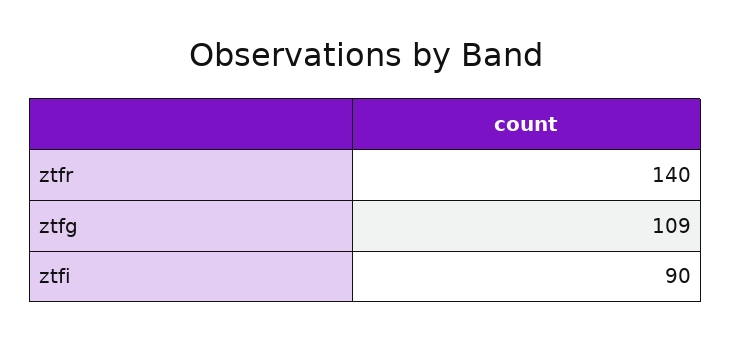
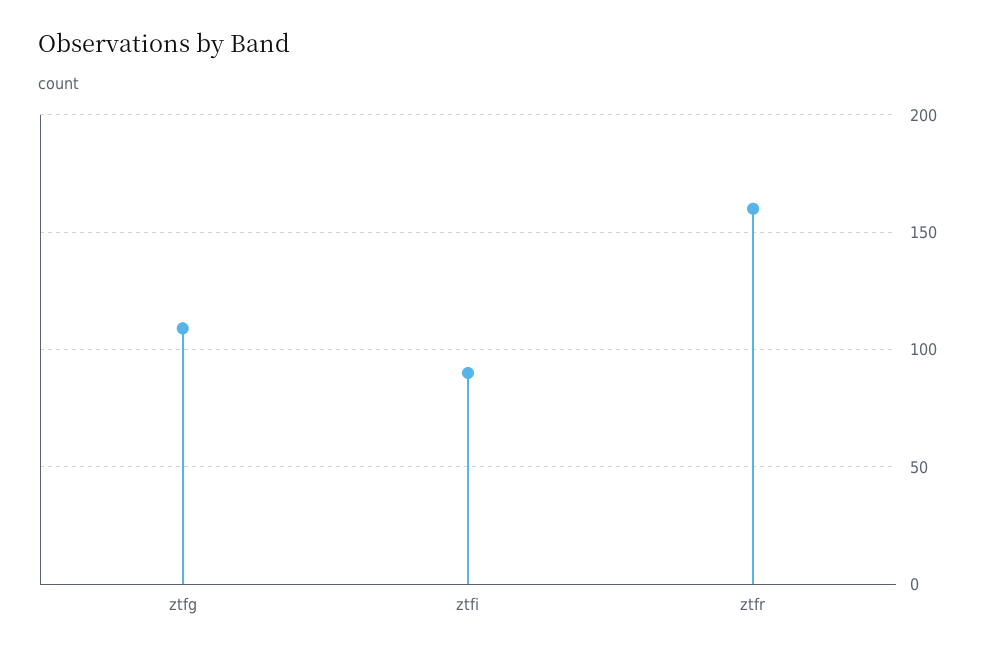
ztfr: 140 -> 160

